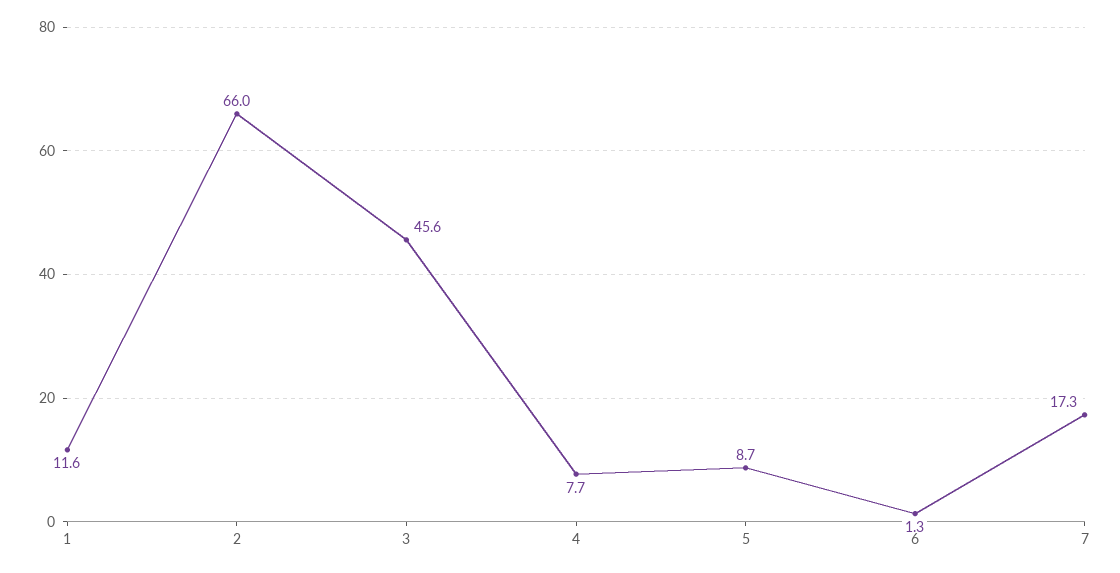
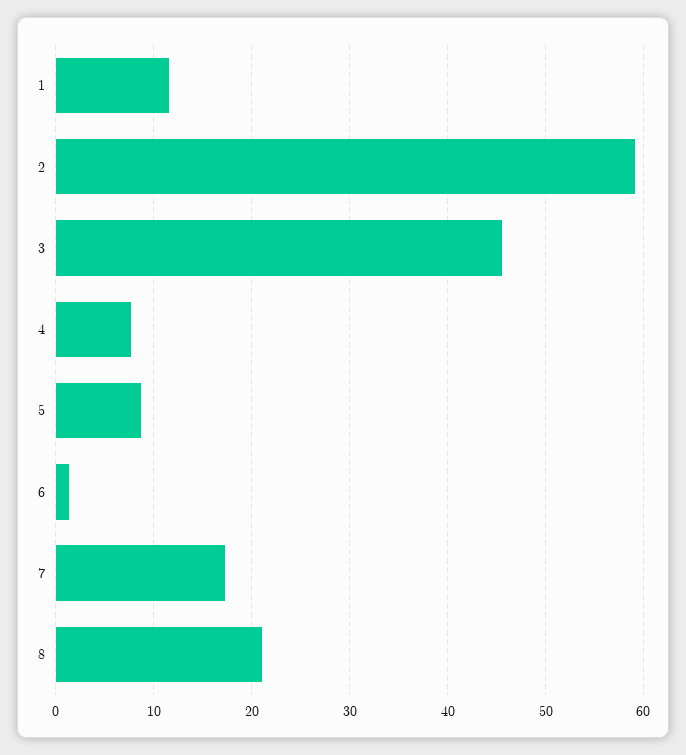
2: 66 -> 59
8: none -> 21

